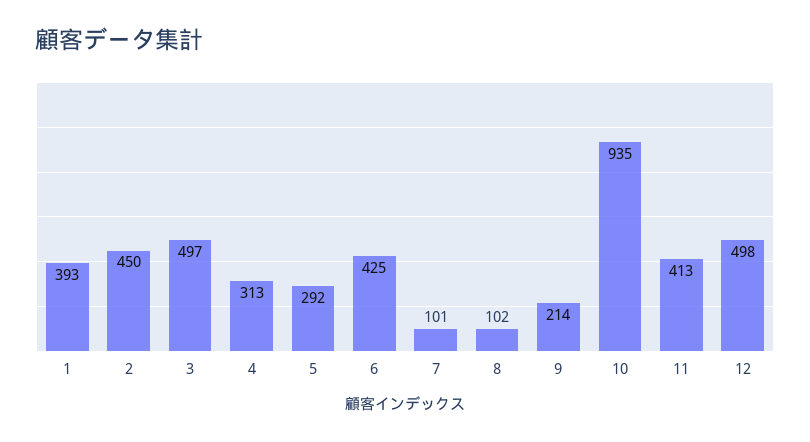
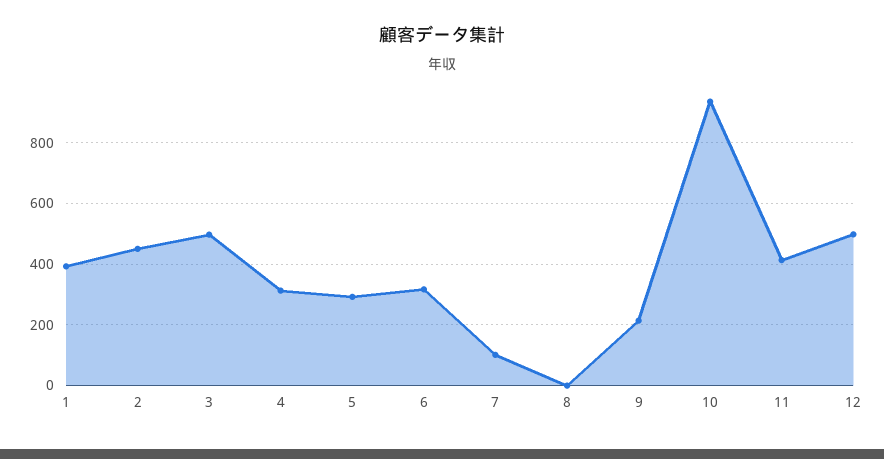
6: 425 -> 320
8: 102 -> 0

